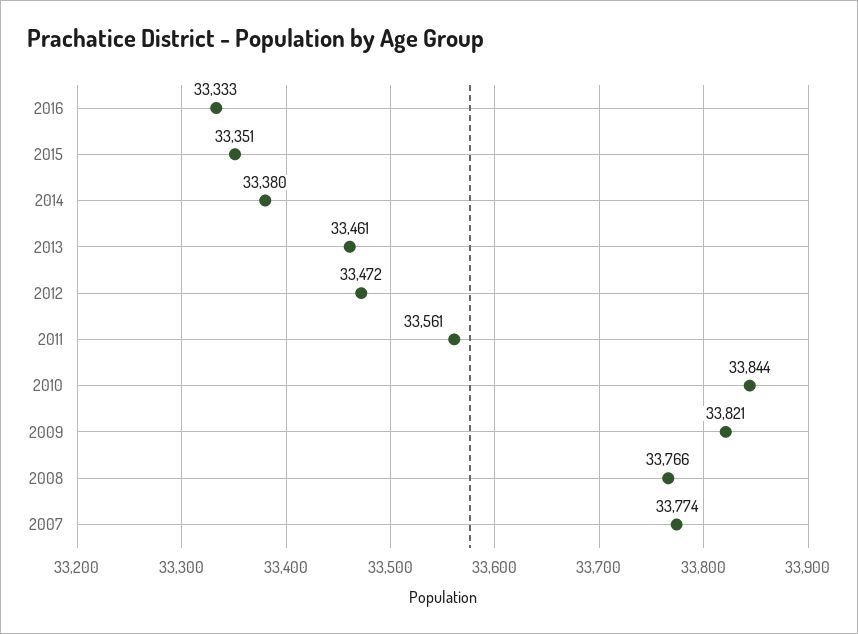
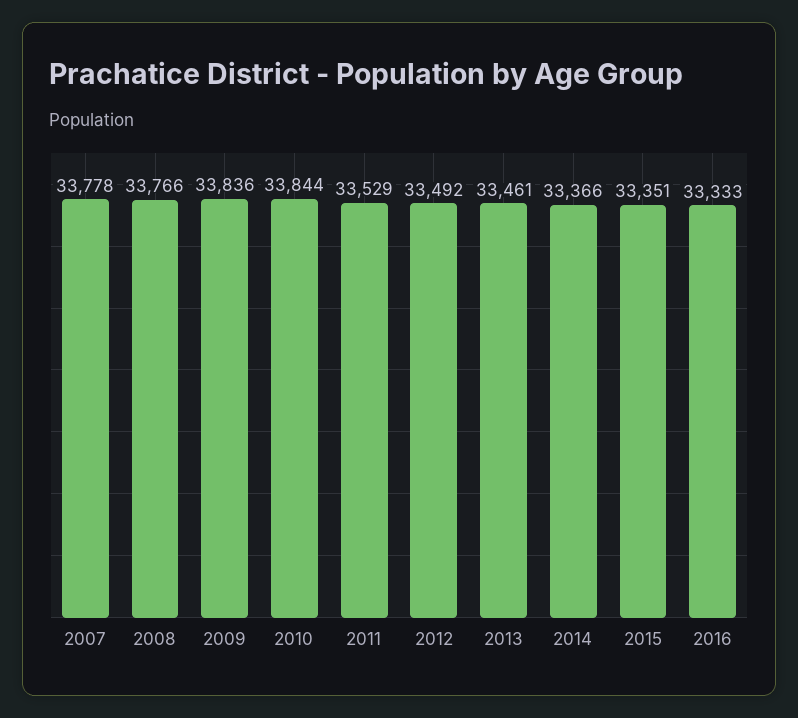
2014: 33380 -> 33366
2012: 33472 -> 33492
2011: 33561 -> 33529
2009: 33821 -> 33836
2007: 33774 -> 33778

